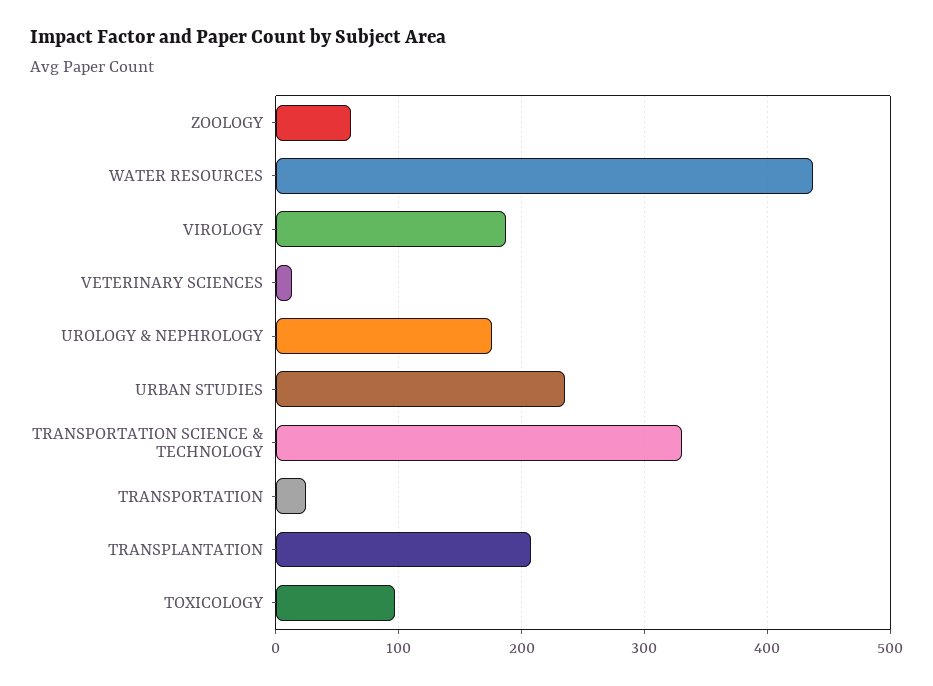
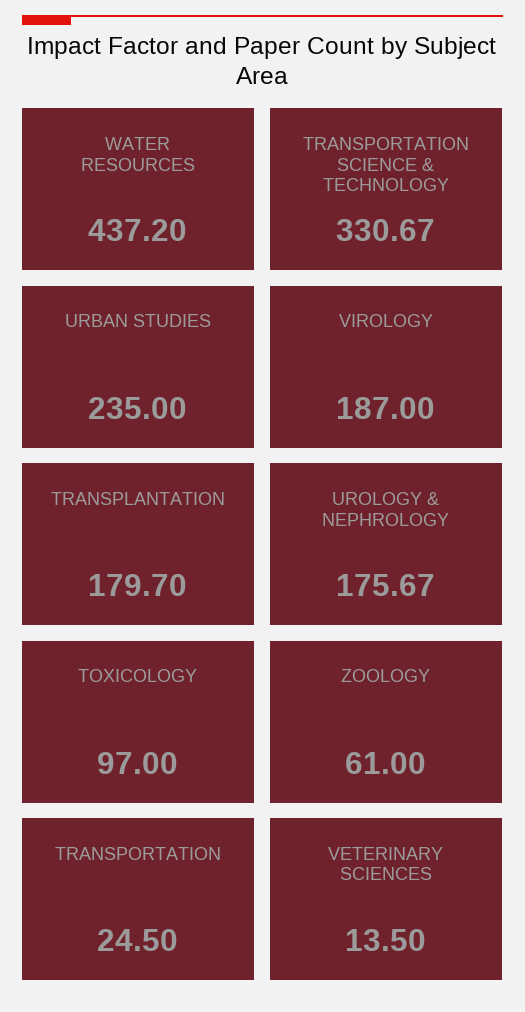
TRANSPLANTATION: 210 -> 179.7

